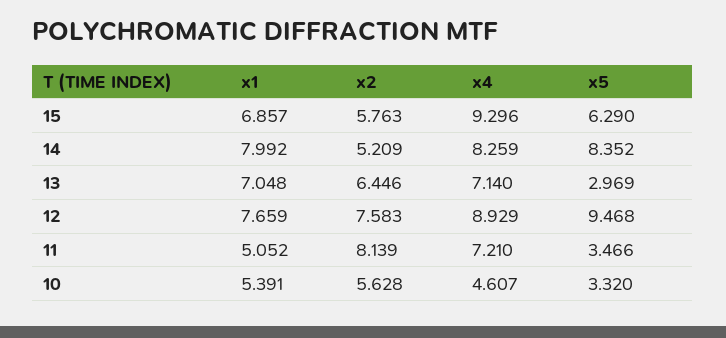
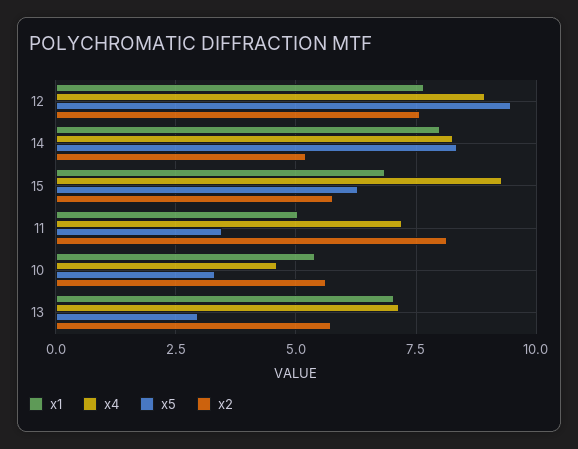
x2, 13: 6.446 -> 5.75

